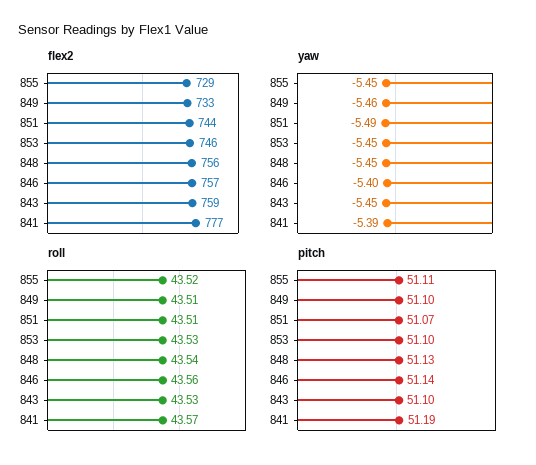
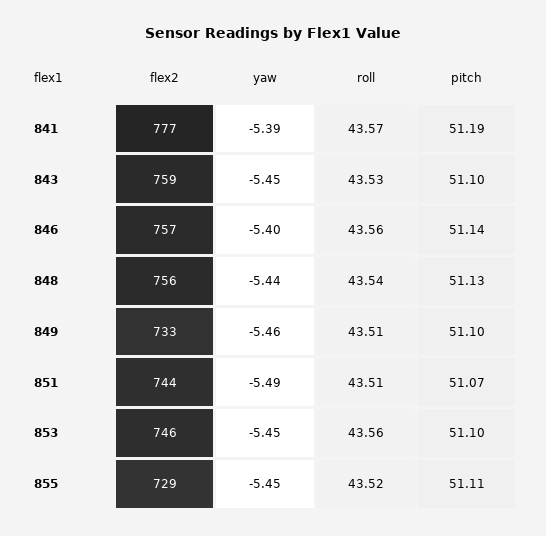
yaw, 848: -5.45 -> -5.44
roll, 853: 43.53 -> 43.56

